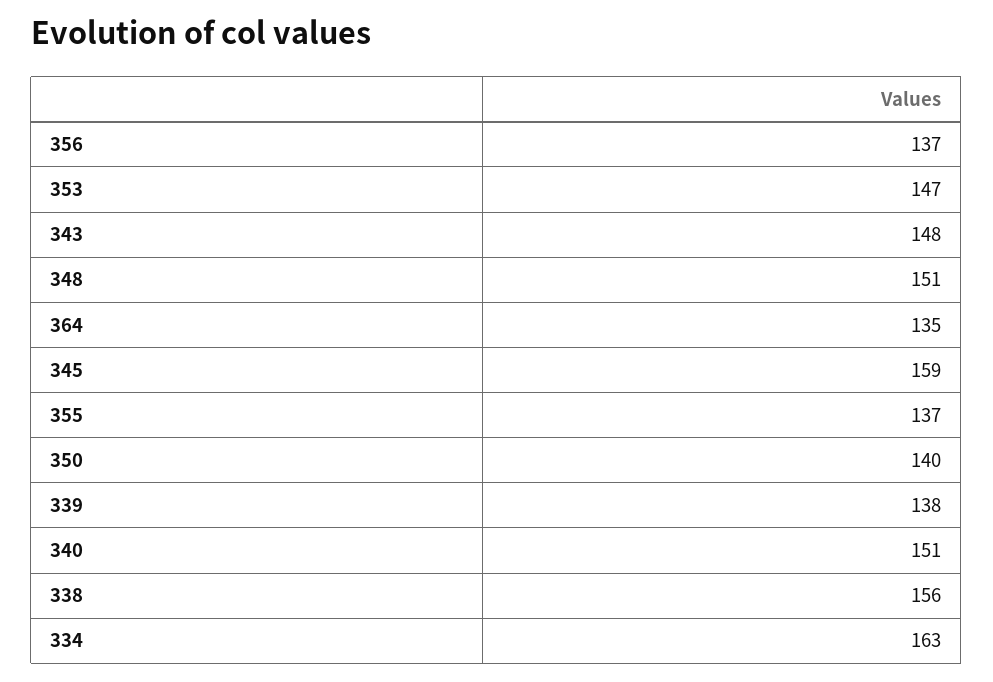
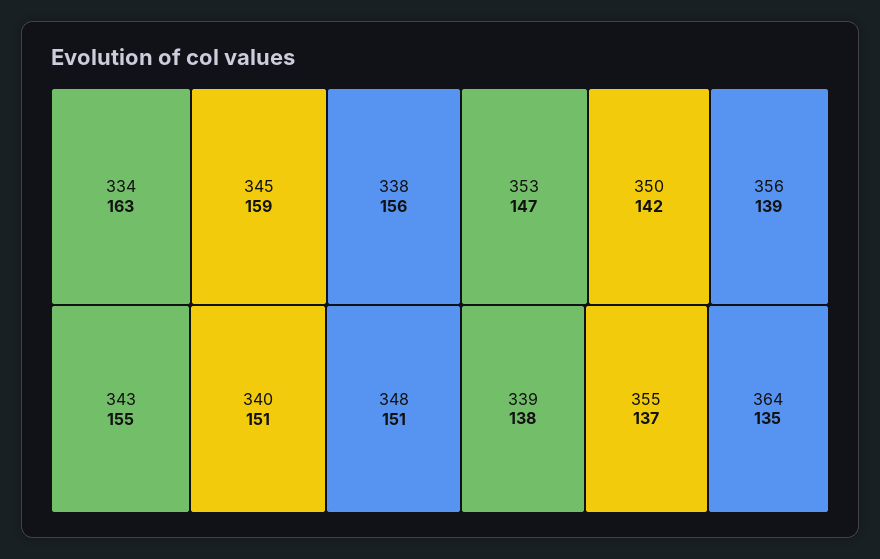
356: 137 -> 139
343: 148 -> 155
350: 140 -> 142

